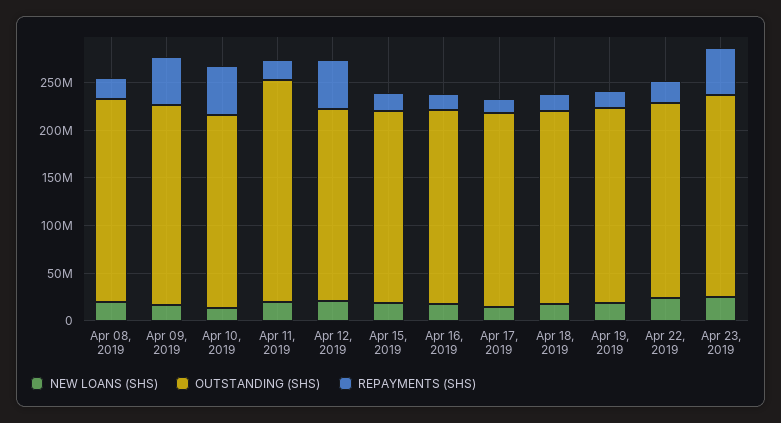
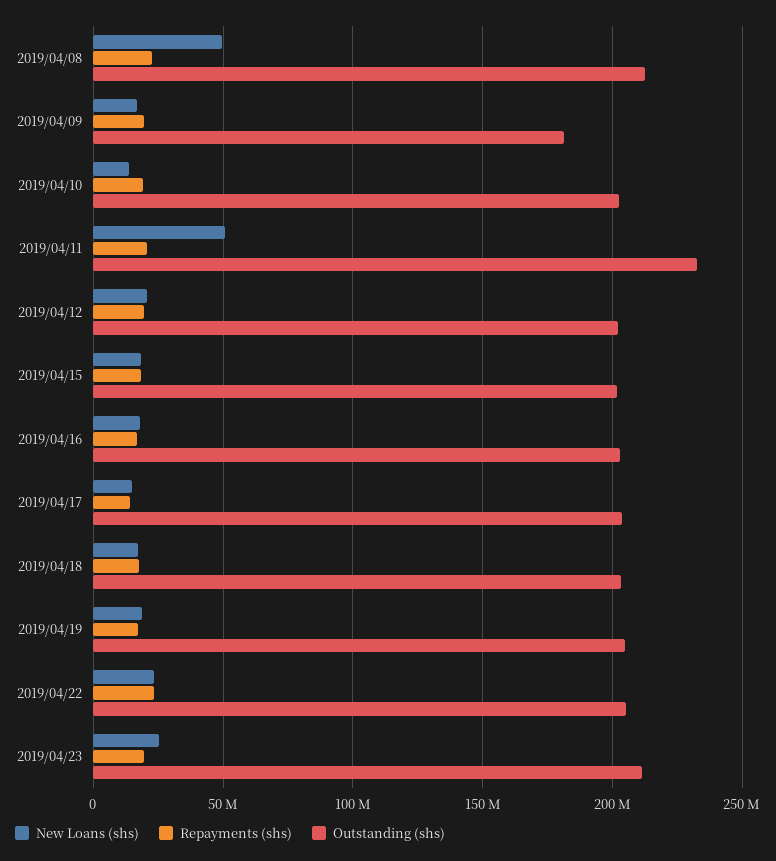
NEW LOANS (SHS), Apr 08, 2019: 20000000 -> 50000000
OUTSTANDING (SHS), Apr 09, 2019: 210000000 -> 180000000
REPAYMENTS (SHS), Apr 09, 2019: 50000000 -> 20000000
REPAYMENTS (SHS), Apr 10, 2019: 50000000 -> 20000000
NEW LOANS (SHS), Apr 11, 2019: 20000000 -> 50000000
REPAYMENTS (SHS), Apr 12, 2019: 50000000 -> 20000000
REPAYMENTS (SHS), Apr 23, 2019: 50000000 -> 20000000

